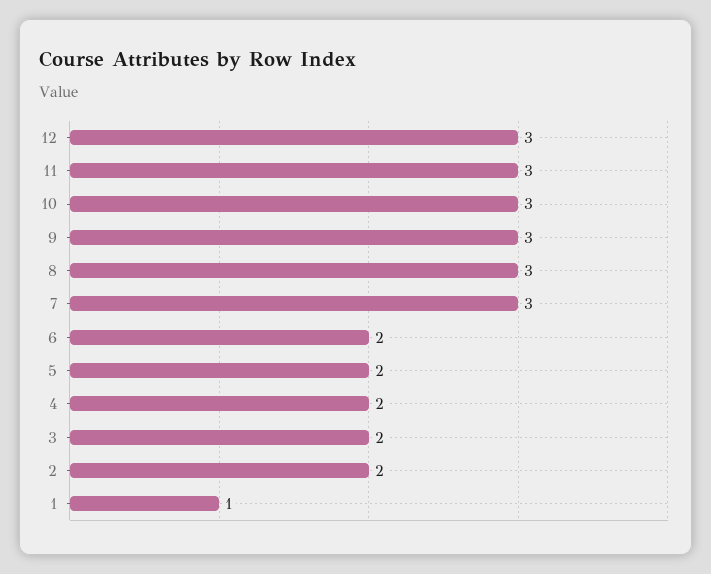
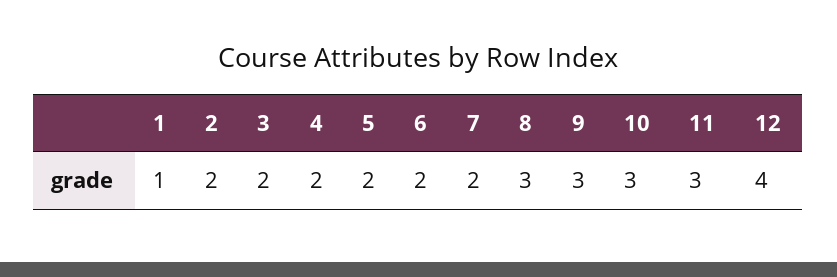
12: 3 -> 4
7: 3 -> 2

